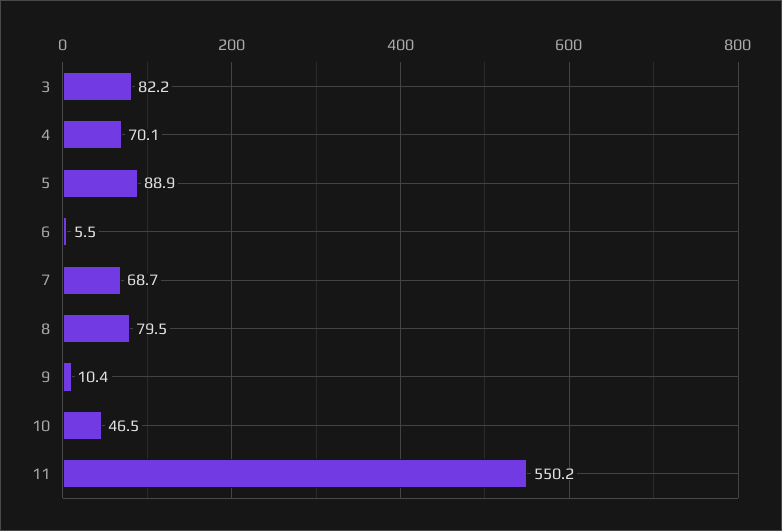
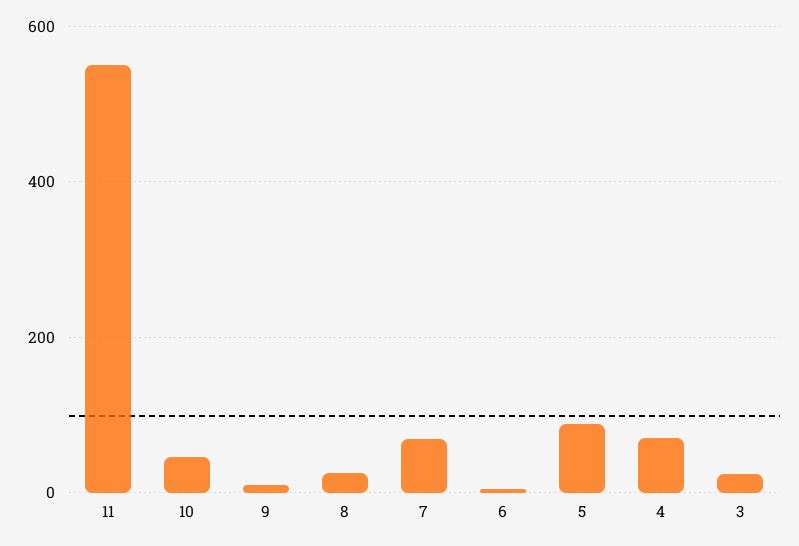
3: 82.2 -> 20
8: 79.5 -> 20

